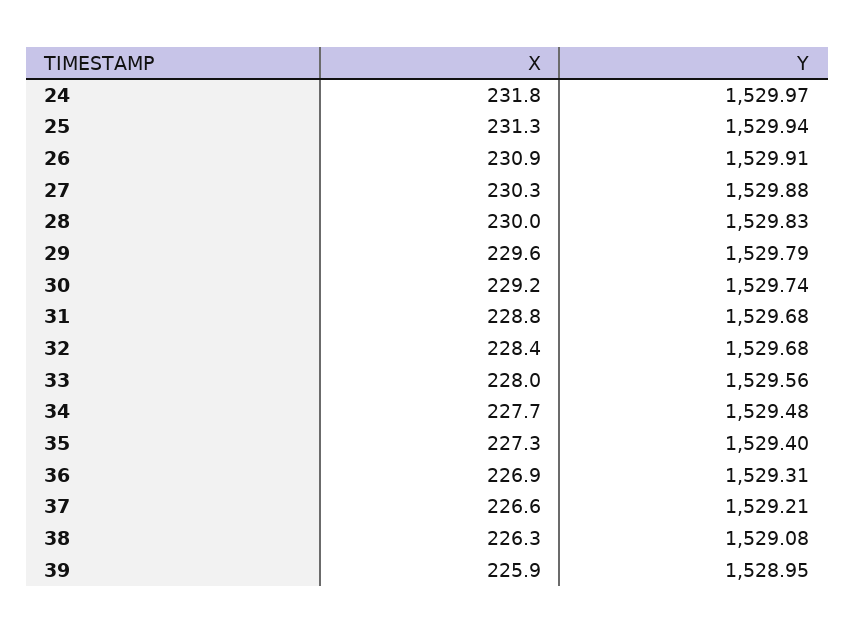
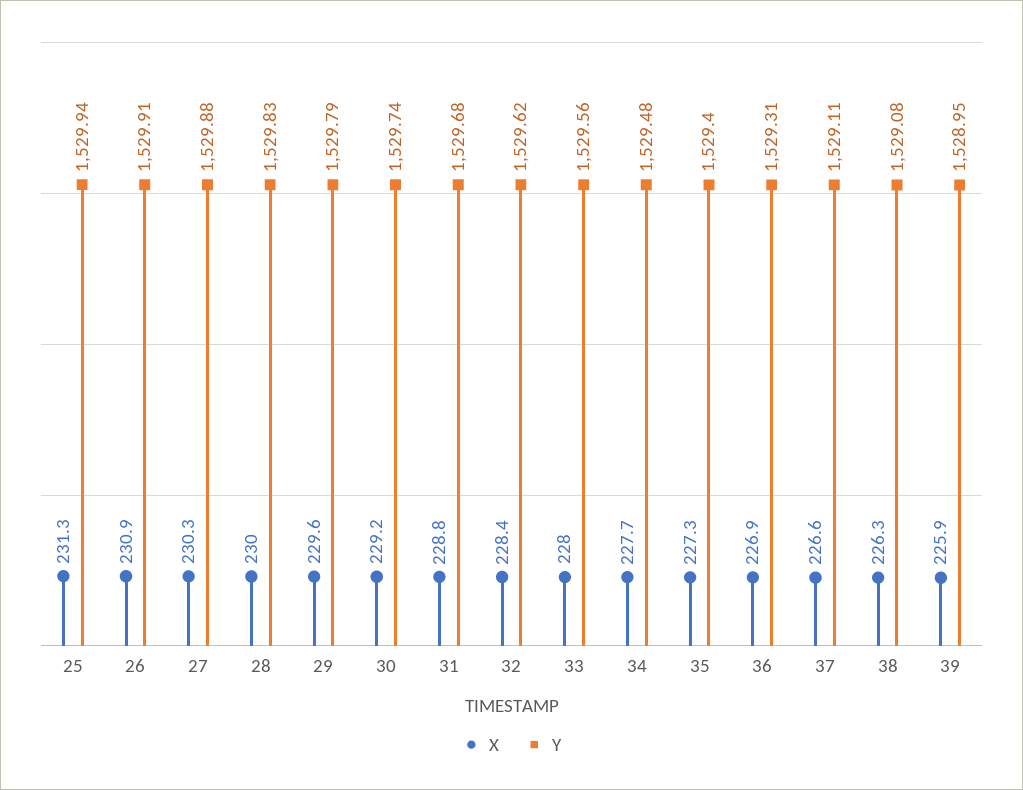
X, 24: 231.8 -> none
Y, 24: 1529.97 -> none
Y, 32: 1529.68 -> 1529.62
Y, 37: 1529.21 -> 1529.11

